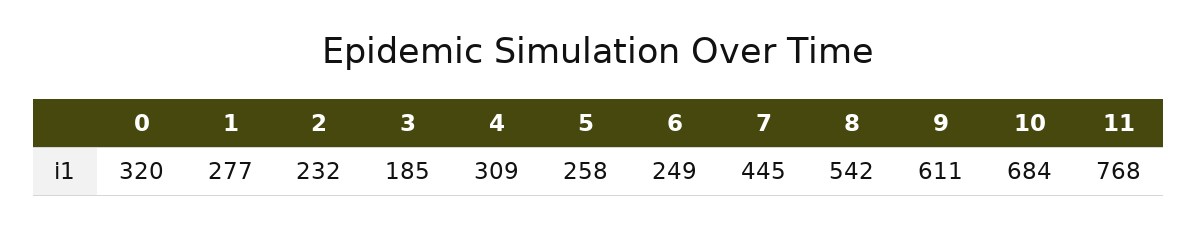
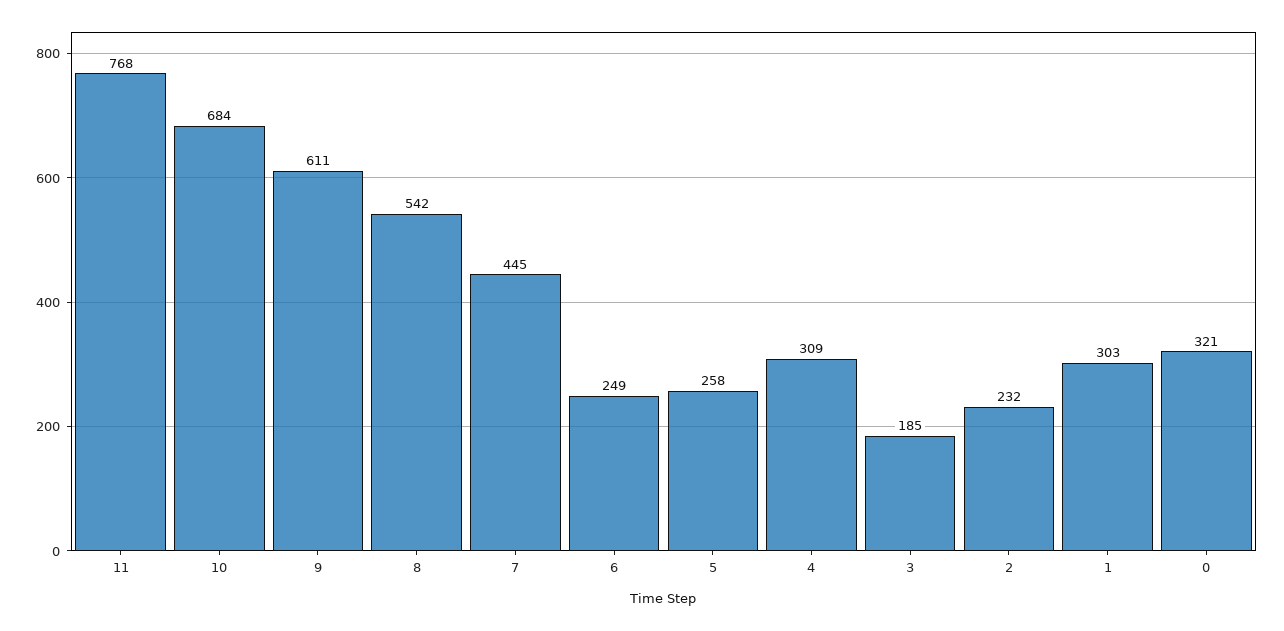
0: 320 -> 321
1: 277 -> 303

